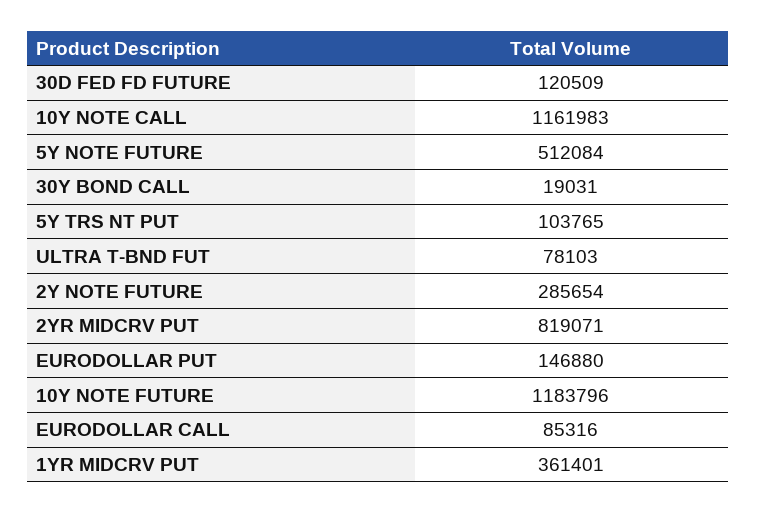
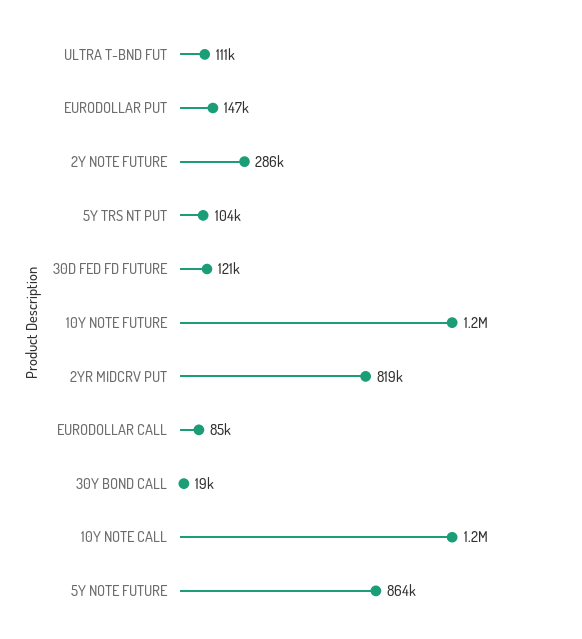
5Y NOTE FUTURE: 512084 -> 864000
ULTRA T-BND FUT: 78103 -> 111000
1YR MIDCRV PUT: 361401 -> none

